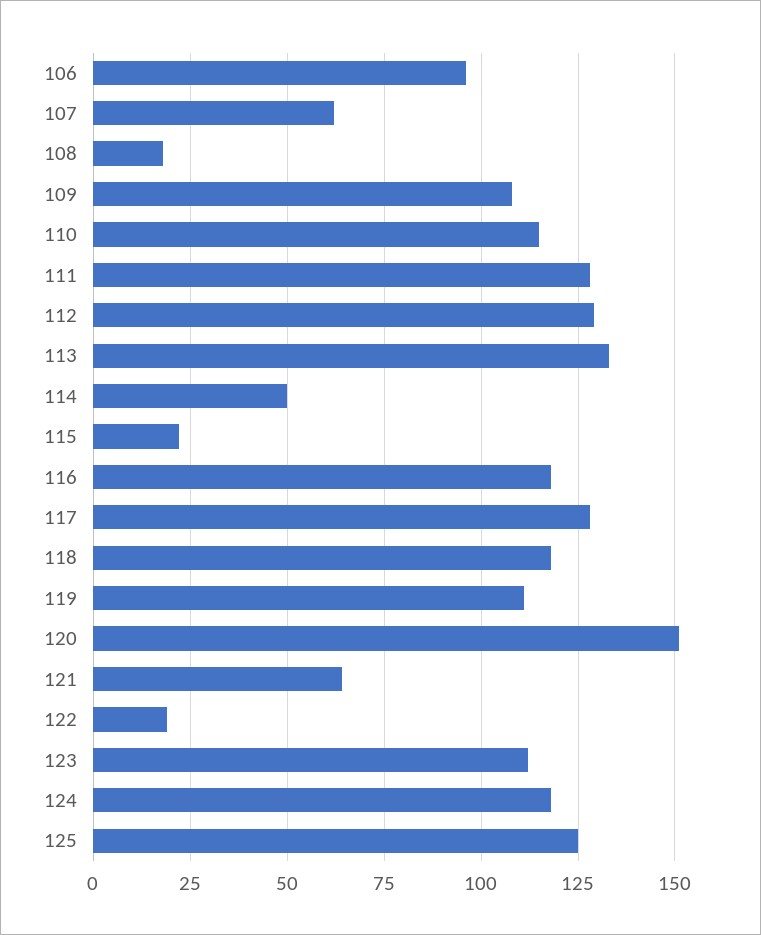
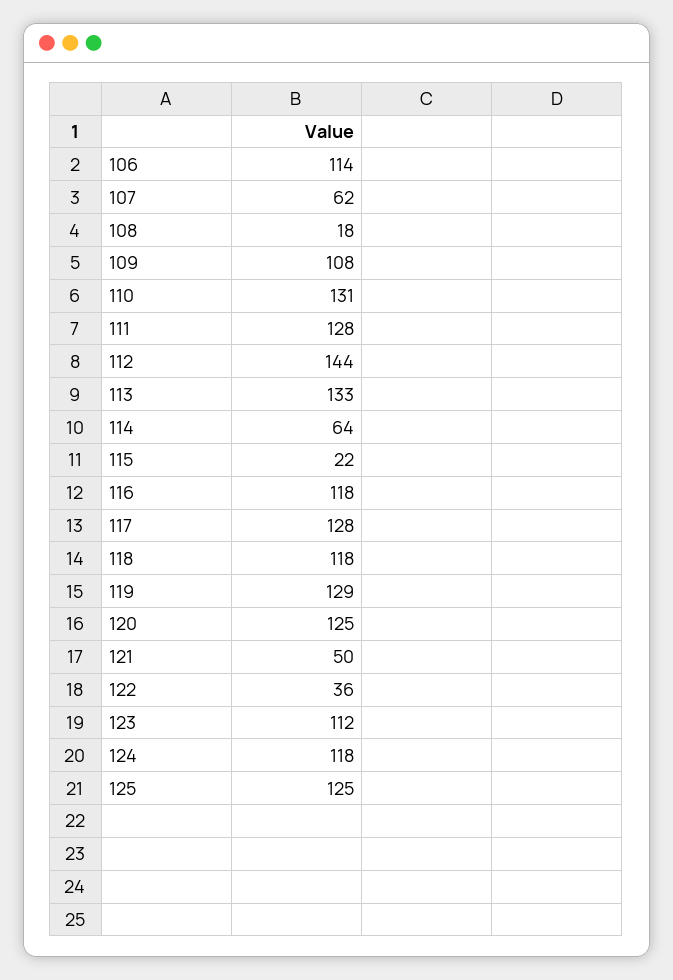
106: 95 -> 114
110: 115 -> 131
112: 130 -> 144
114: 50 -> 64
119: 110 -> 129
120: 150 -> 125
121: 65 -> 50
122: 20 -> 36

